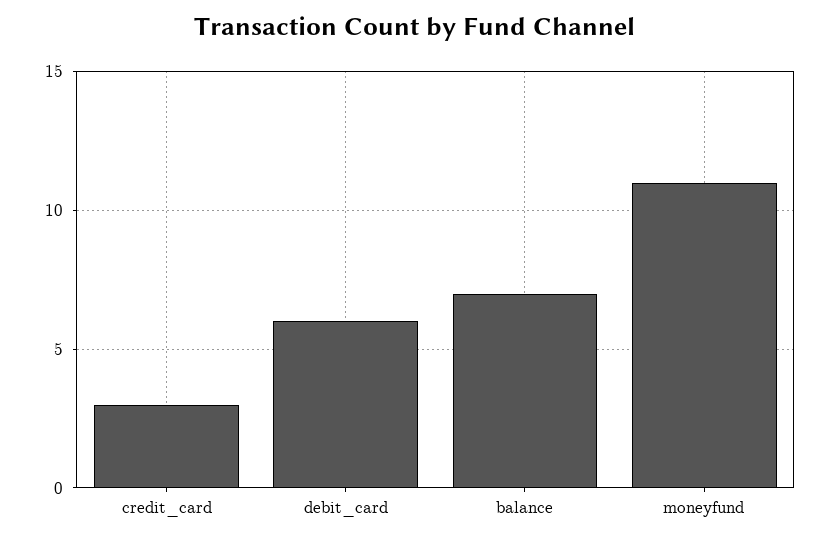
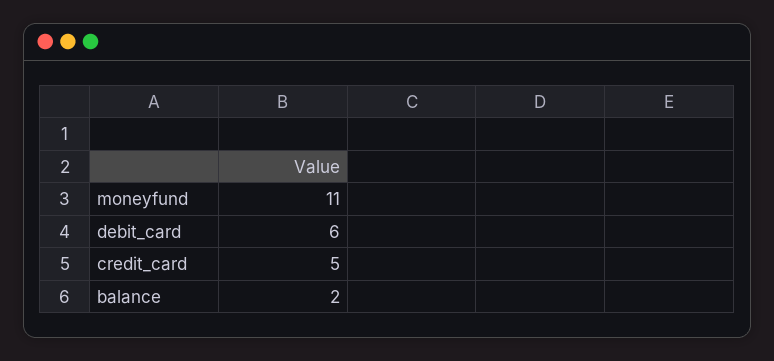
credit_card: 3 -> 5
balance: 7 -> 2

